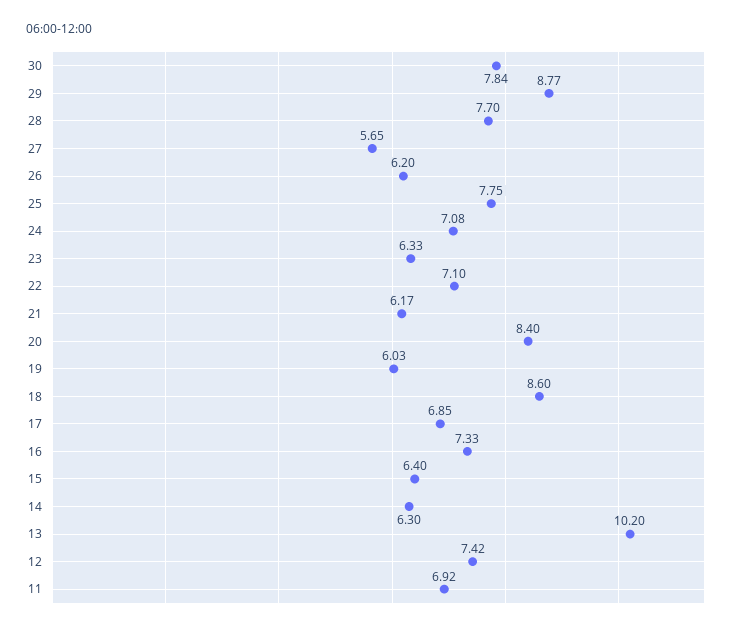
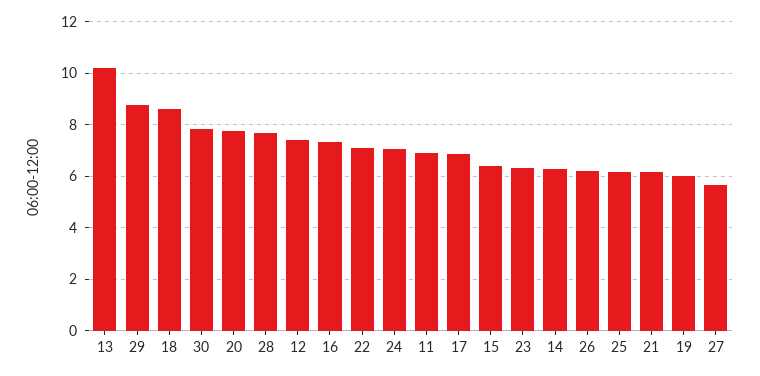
25: 7.75 -> 6.25
20: 8.4 -> 7.75

